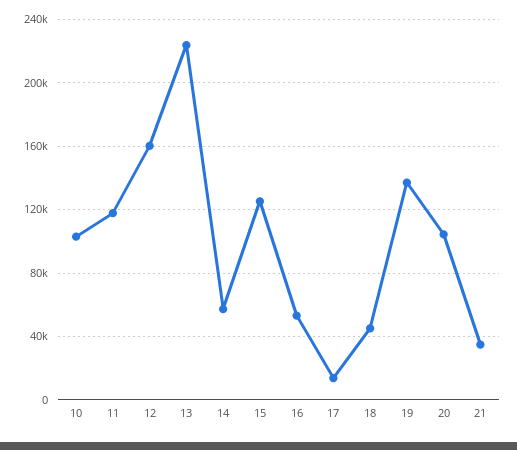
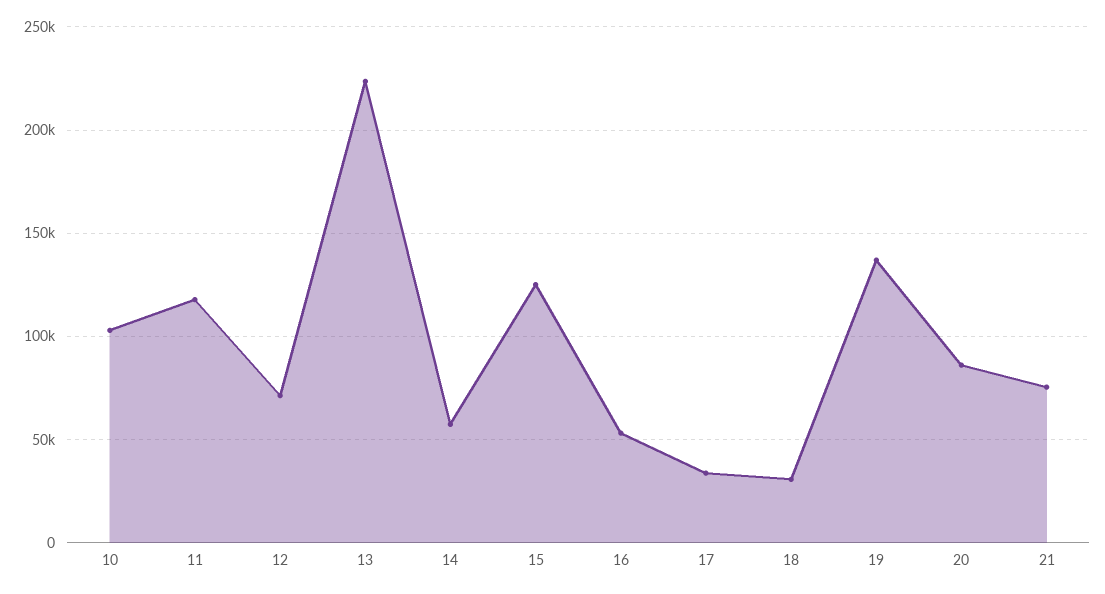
12: 160000 -> 70000
17: 15000 -> 35000
18: 45000 -> 30000
20: 105000 -> 85000
21: 35000 -> 75000

